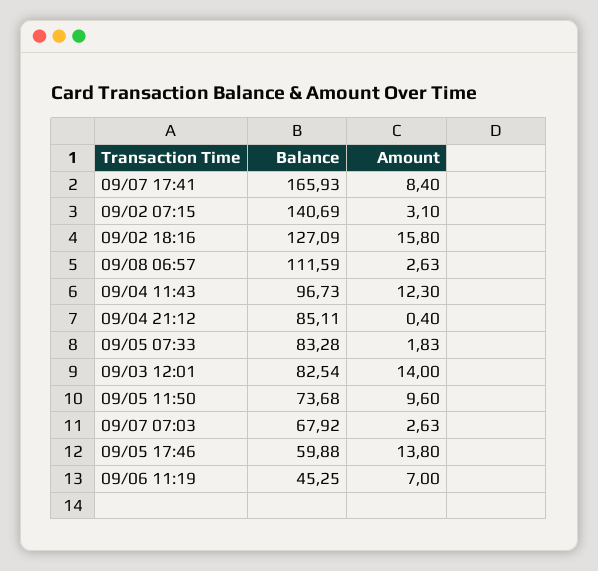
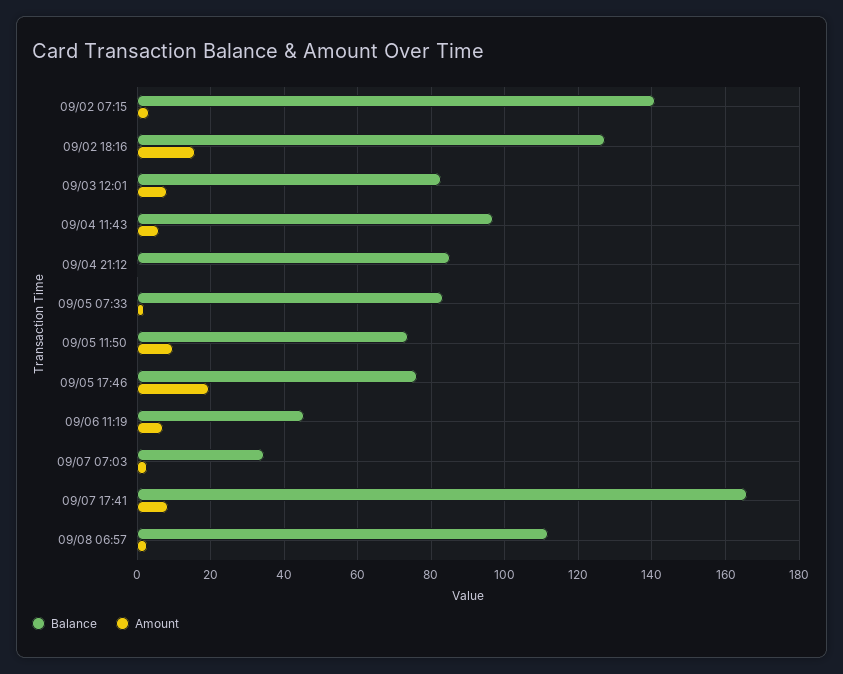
Amount, 09/04 11:43: 12.3 -> 6
Amount, 09/03 12:01: 14 -> 8
Balance, 09/07 07:03: 67.92 -> 34
Balance, 09/05 17:46: 59.88 -> 76
Amount, 09/05 17:46: 13.8 -> 20

